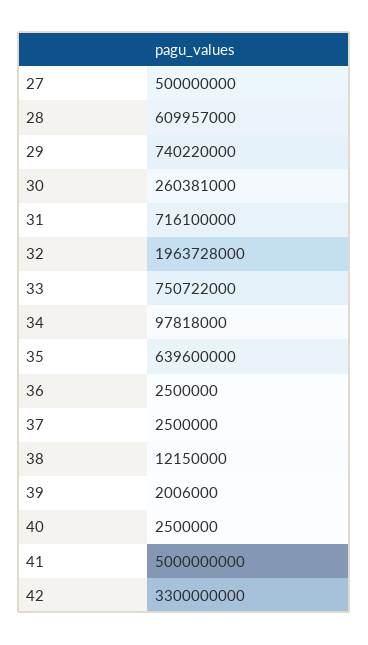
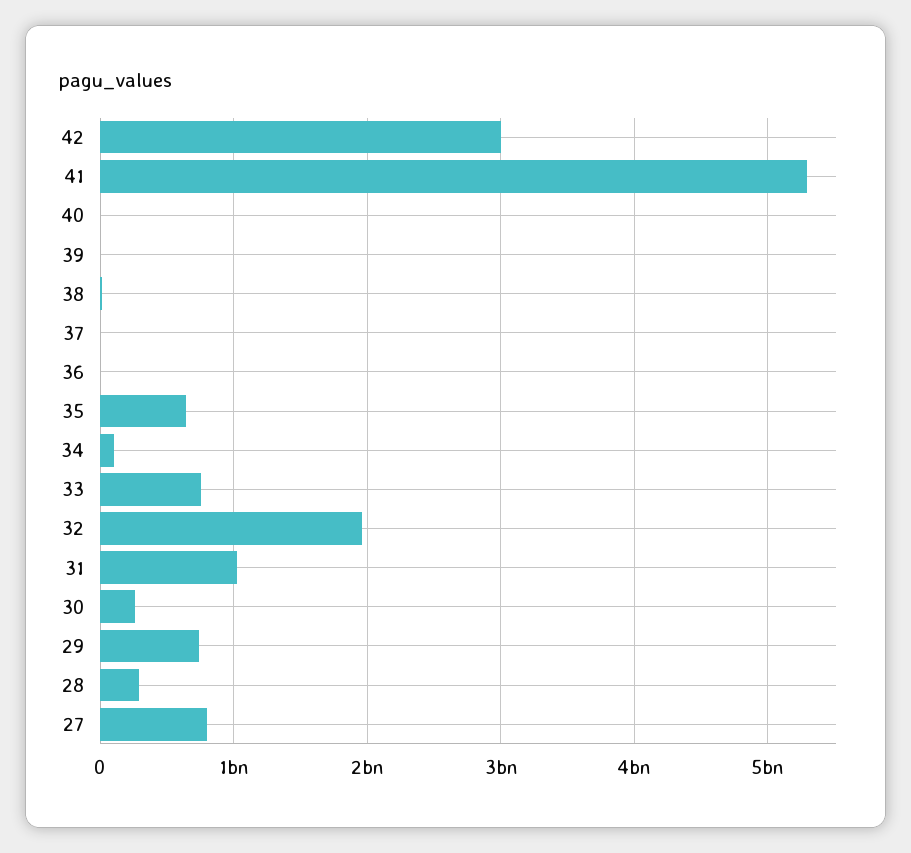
27: 500000000 -> 800000000
28: 609957000 -> 300000000
31: 716100000 -> 1000000000
41: 5000000000 -> 5300000000
42: 3300000000 -> 3000000000

